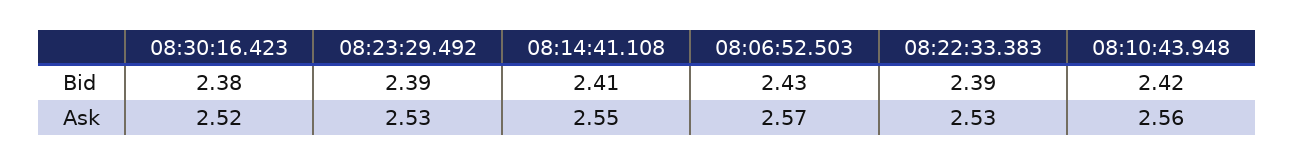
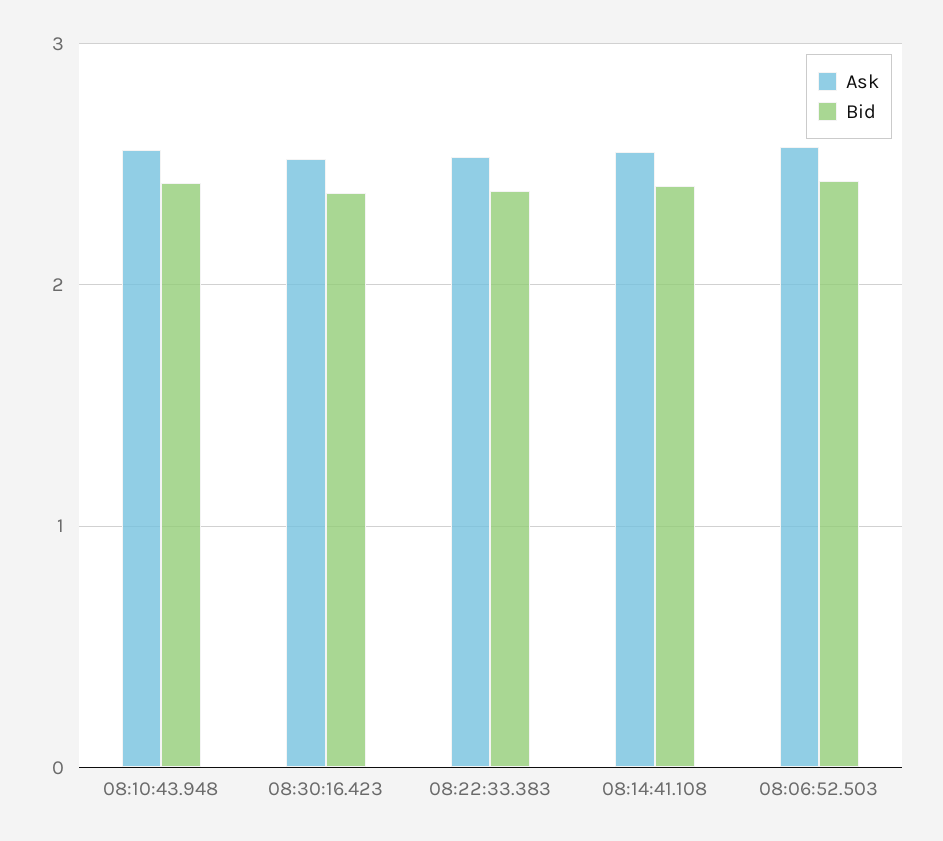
Bid, 08:23:29.492: 2.39 -> none
Ask, 08:23:29.492: 2.53 -> none

